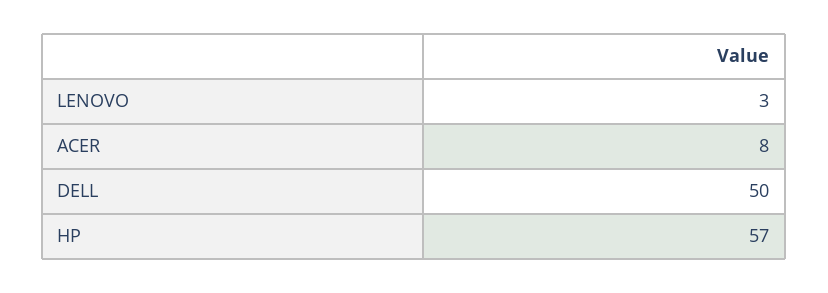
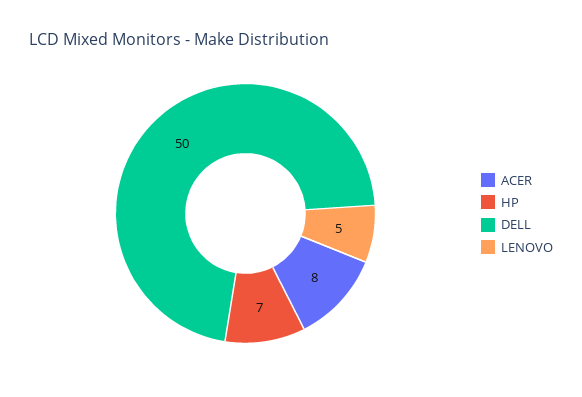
LENOVO: 3 -> 5
HP: 57 -> 7

